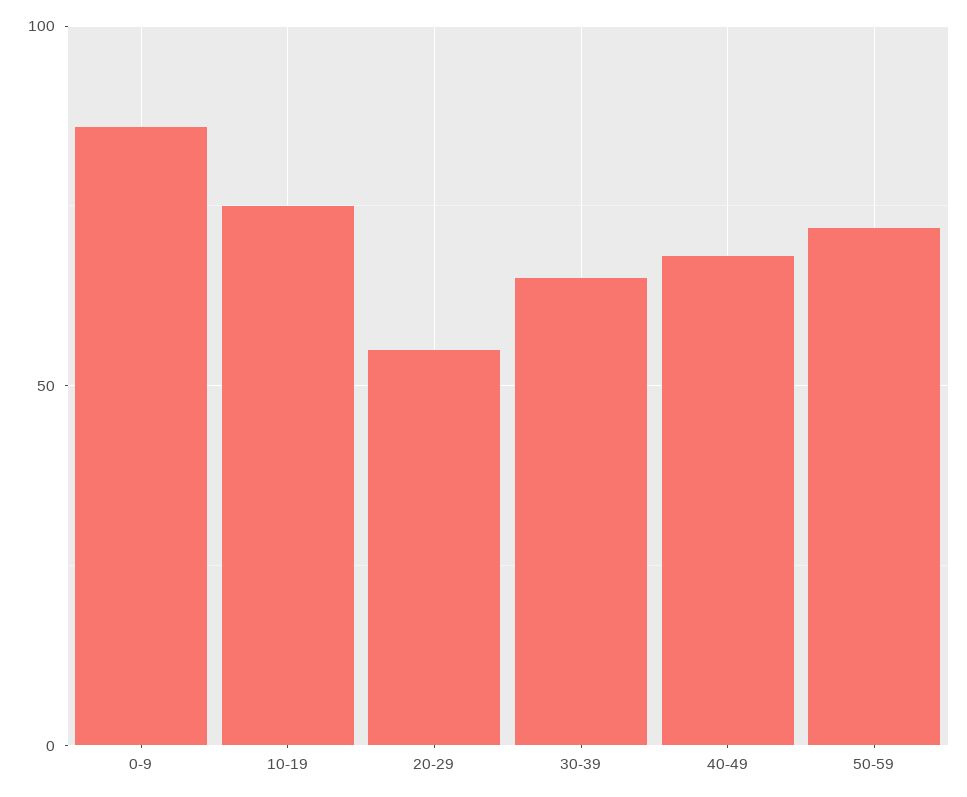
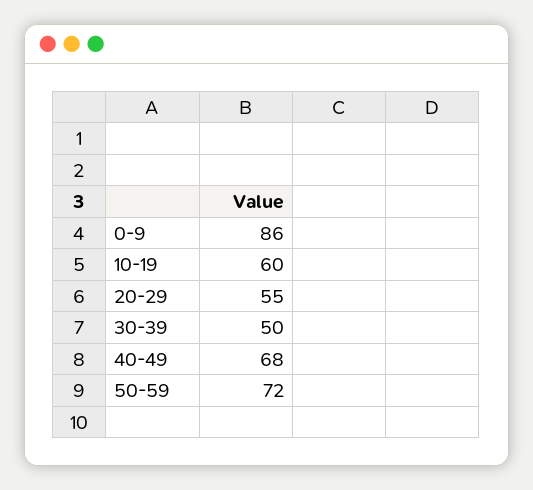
10-19: 75 -> 60
30-39: 65 -> 50

